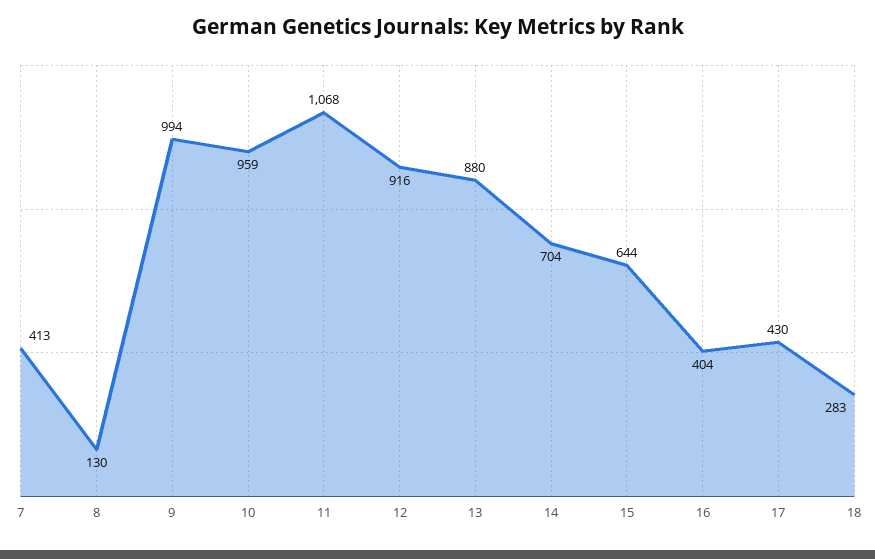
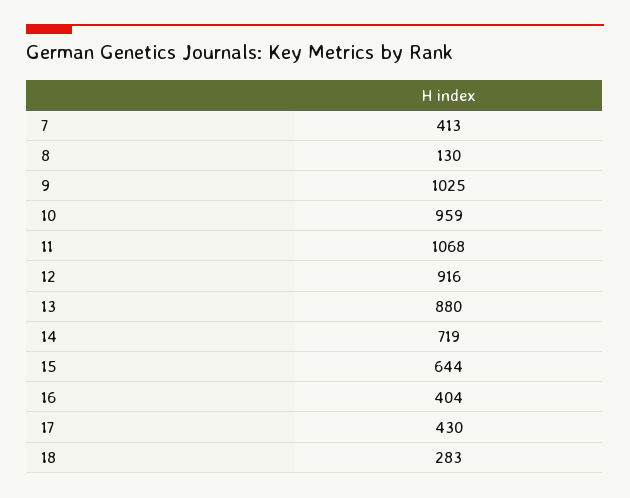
9: 994 -> 1025
14: 704 -> 719

